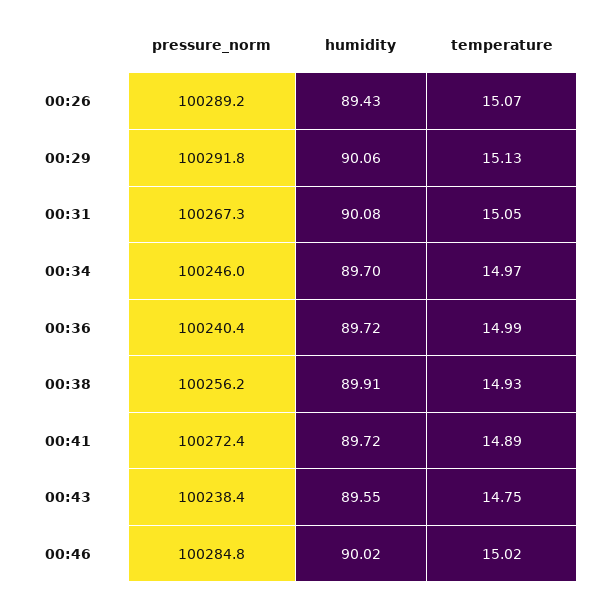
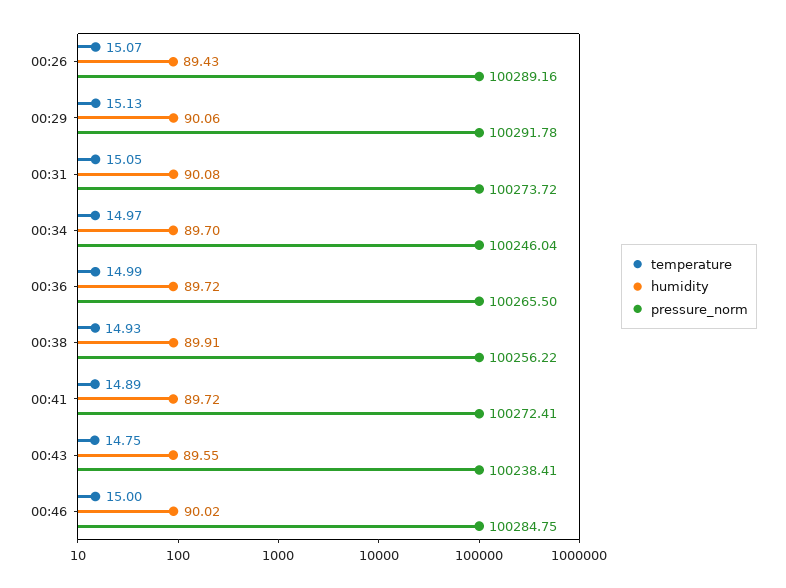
pressure_norm, 00:31: 100267.3 -> 100273.72
pressure_norm, 00:36: 100240.4 -> 100265.5
temperature, 00:46: 15.02 -> 15

